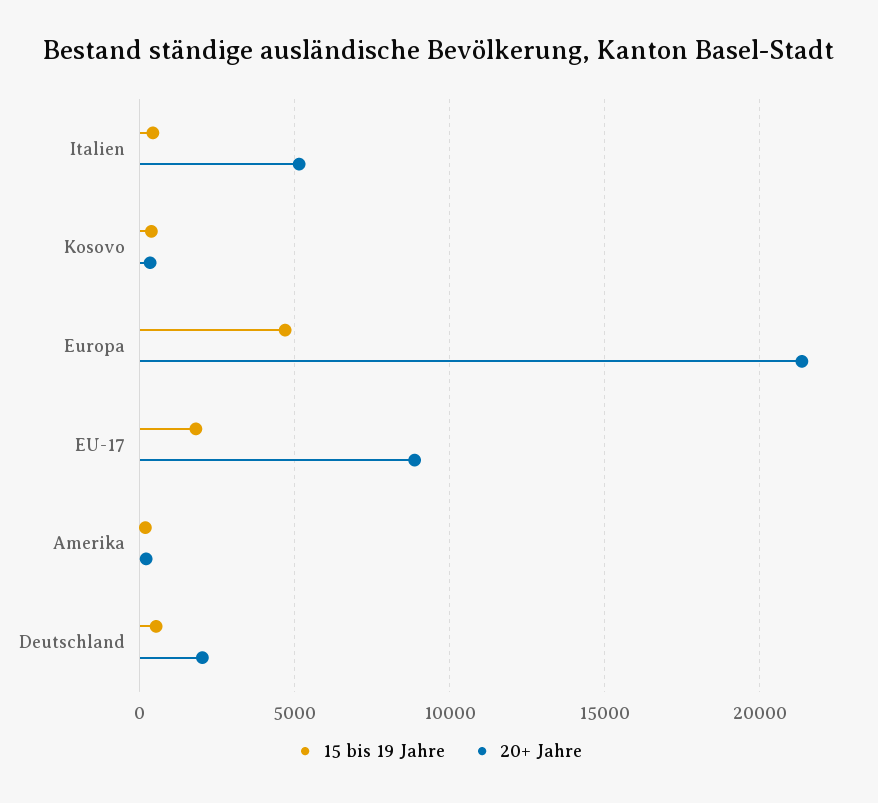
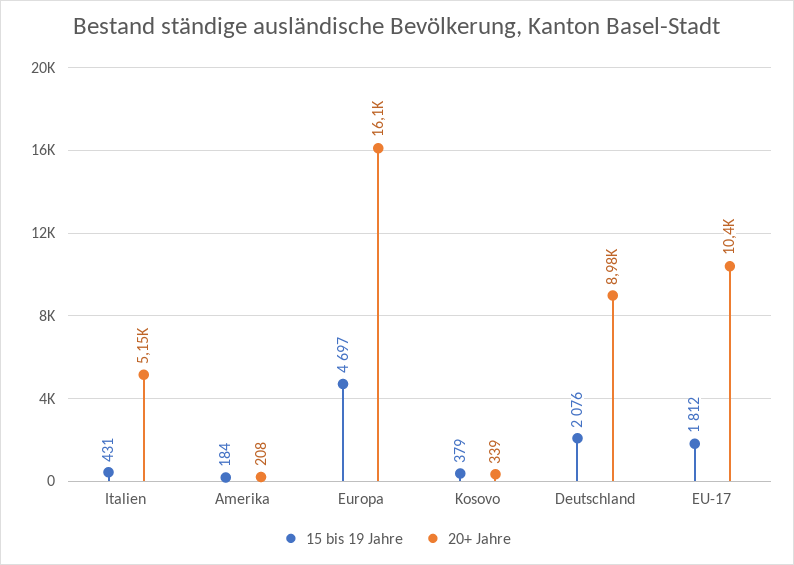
20+ Jahre, Europa: 21500 -> 16100
20+ Jahre, EU-17: 9000 -> 10400
15 bis 19 Jahre, Deutschland: 500 -> 2076
20+ Jahre, Deutschland: 2000 -> 8980

